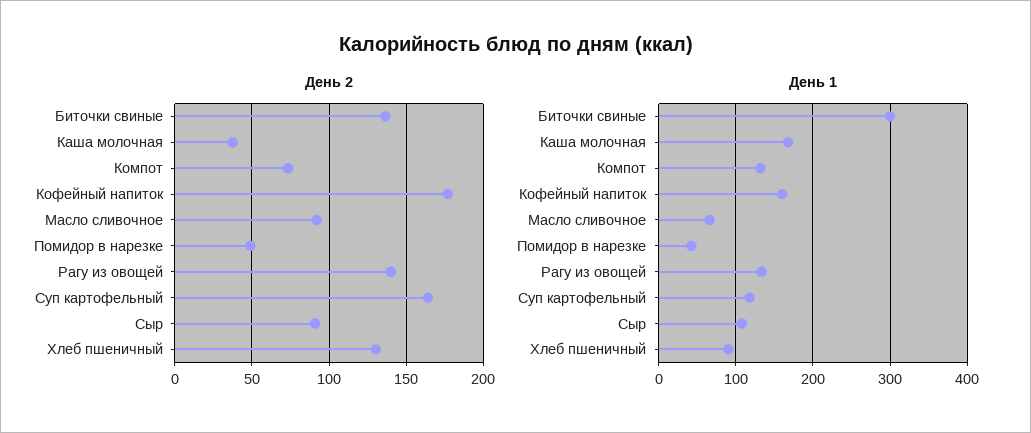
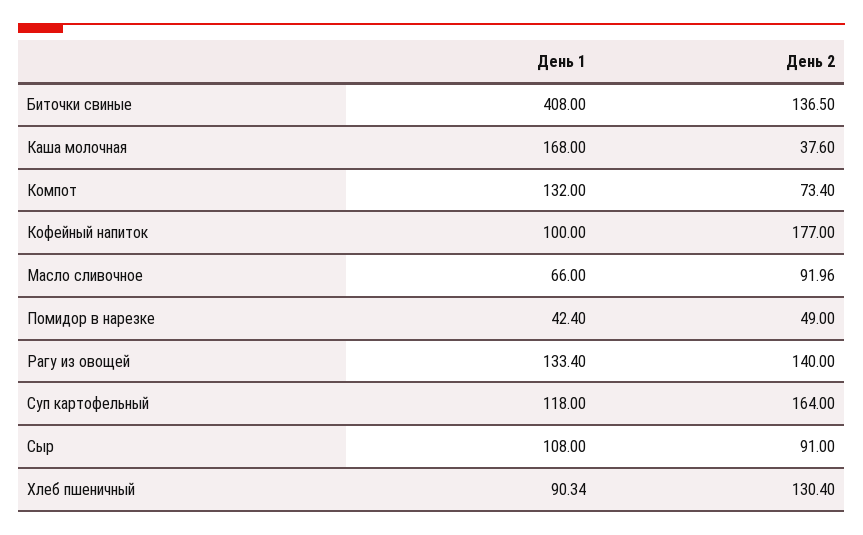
День 1, Биточки свиные: 300 -> 408
День 1, Кофейный напиток: 160 -> 100

